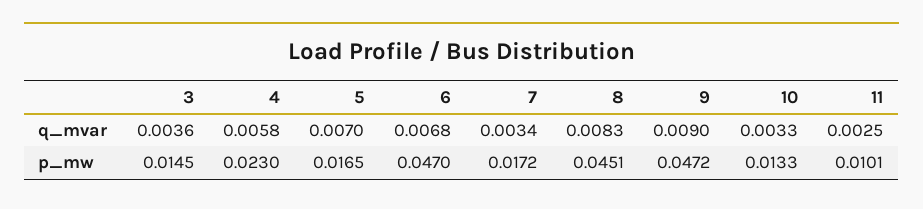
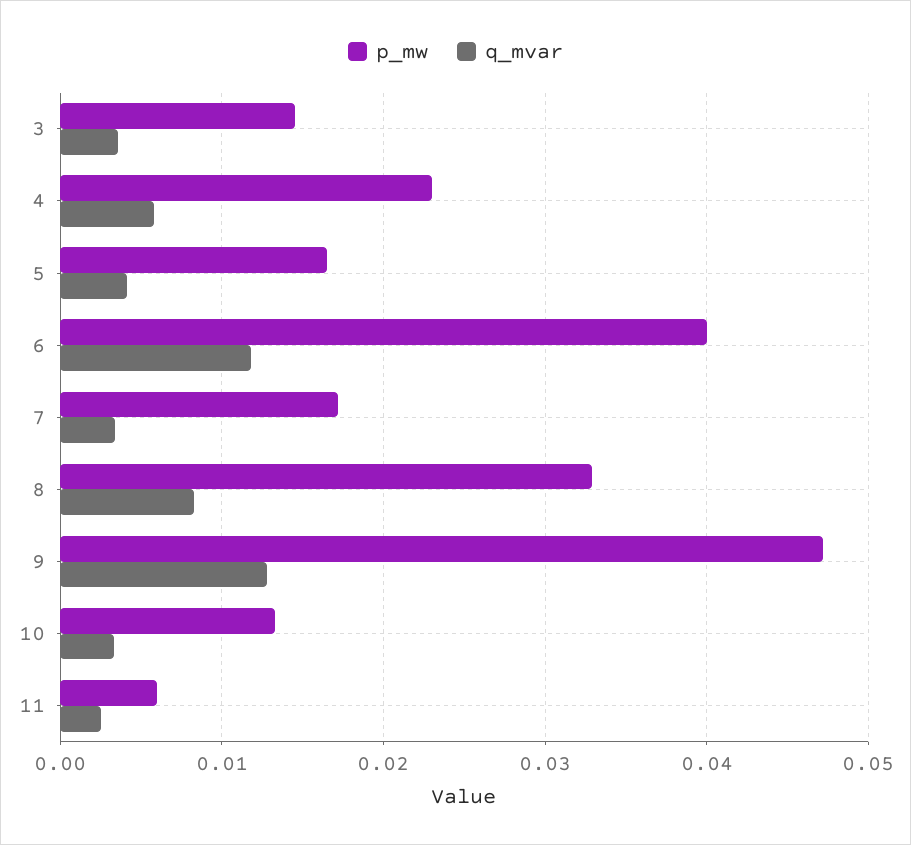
q_mvar, 5: 0.007 -> 0.004
q_mvar, 6: 0.0068 -> 0.012
q_mvar, 9: 0.009 -> 0.013
p_mw, 6: 0.047 -> 0.04
p_mw, 8: 0.0451 -> 0.033
p_mw, 11: 0.0101 -> 0.006

